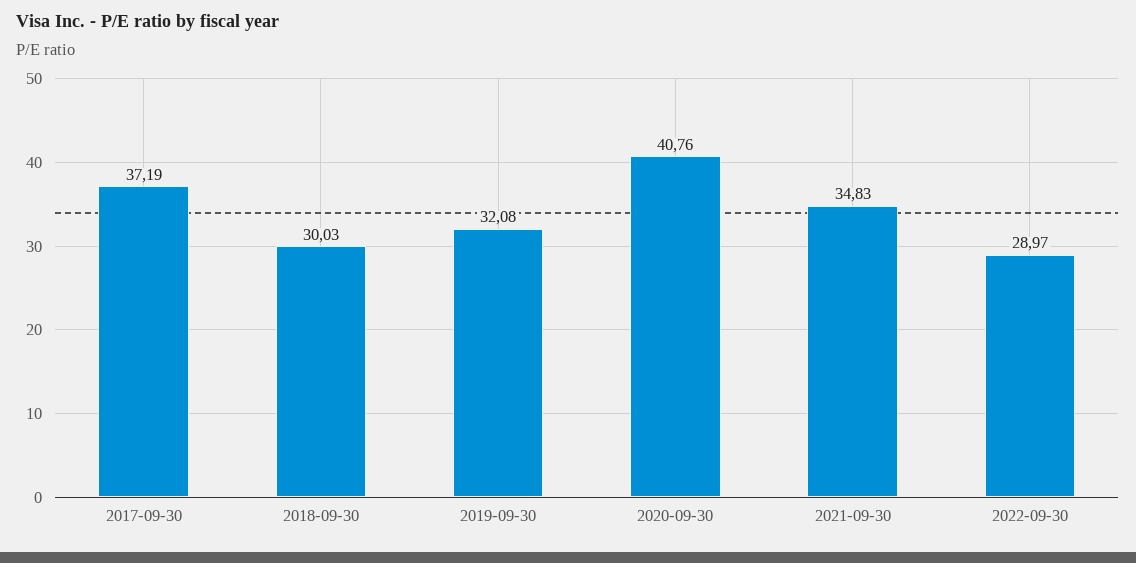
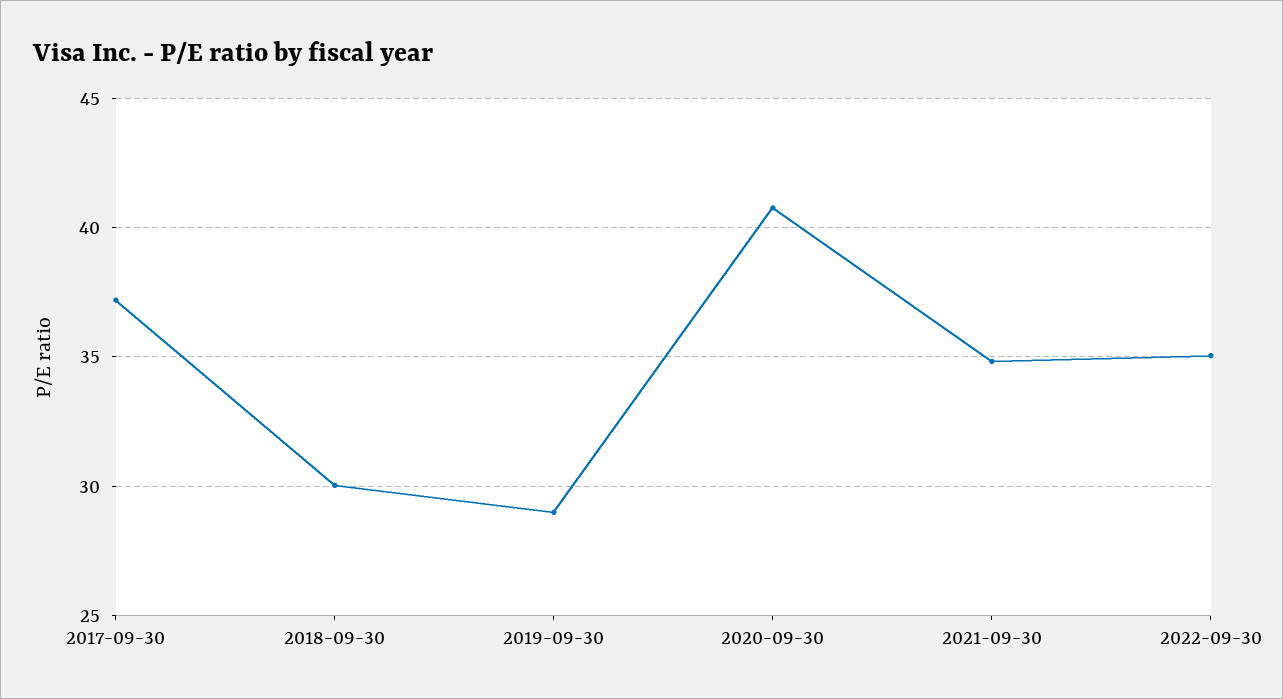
2019-09-30: 32.08 -> 29
2022-09-30: 28.97 -> 35

